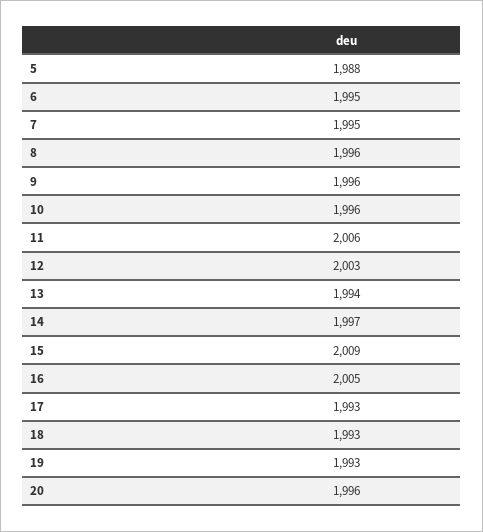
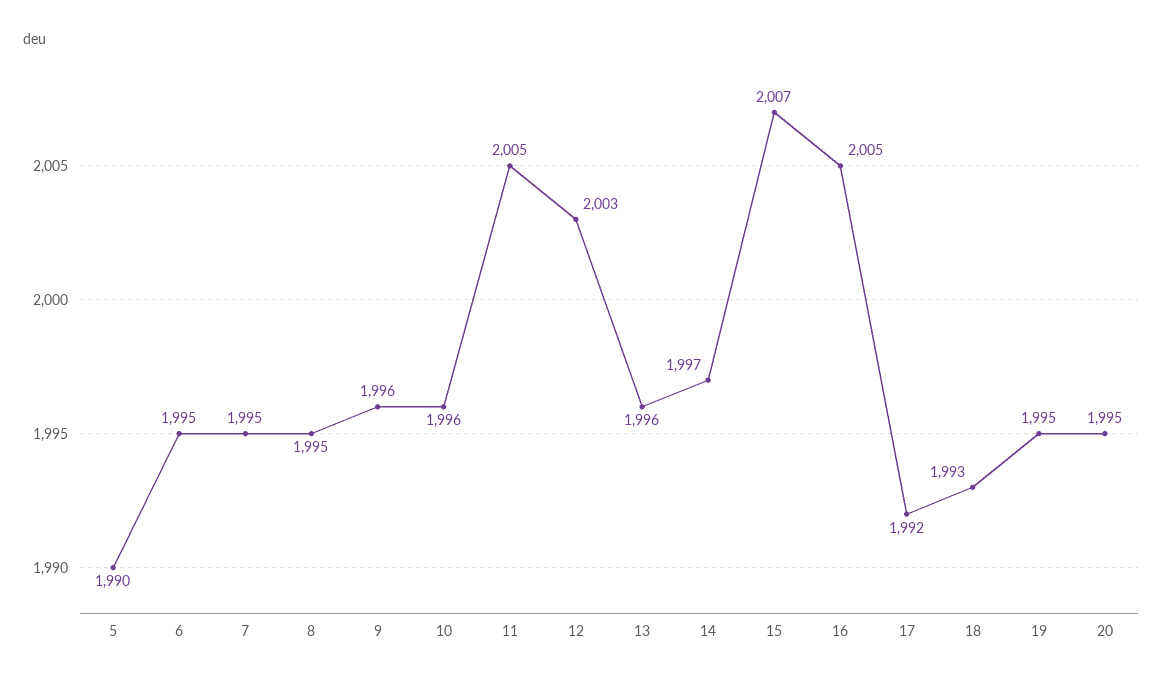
5: 1988 -> 1990
8: 1996 -> 1995
11: 2006 -> 2005
13: 1994 -> 1996
15: 2009 -> 2007
17: 1993 -> 1992
19: 1993 -> 1995
20: 1996 -> 1995

